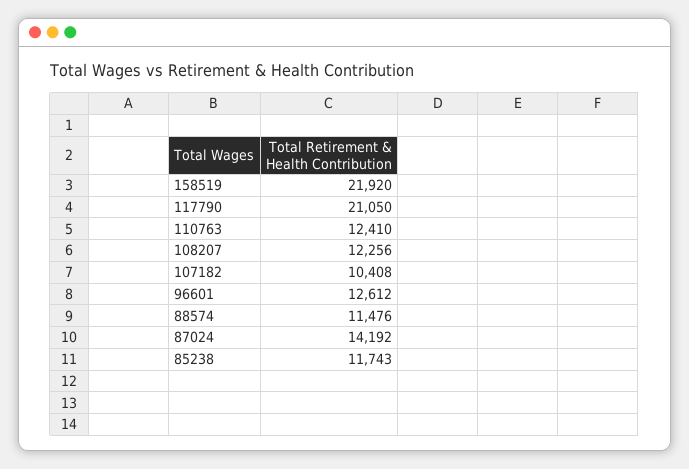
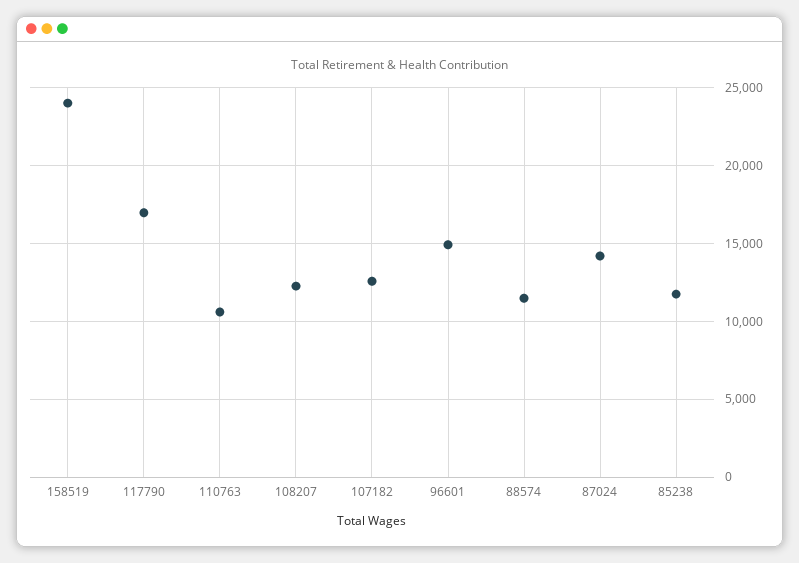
158519: 21920 -> 24000
117790: 21050 -> 17000
110763: 12410 -> 10500
107182: 10408 -> 12500
96601: 12612 -> 15000

